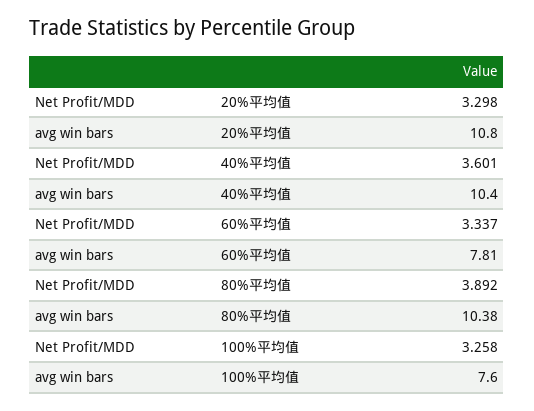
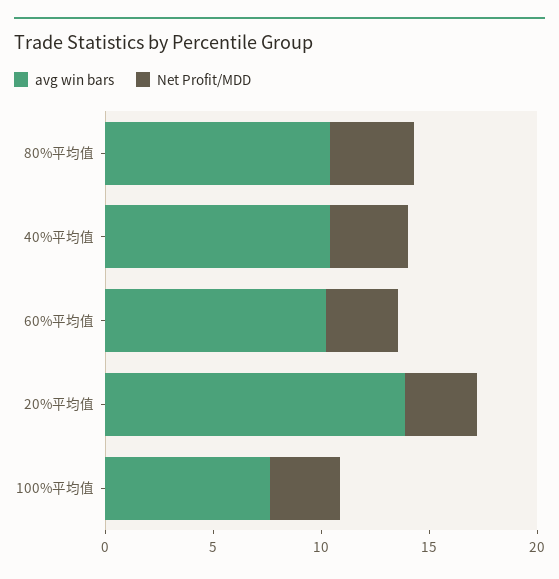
avg win bars, 20%平均值: 10.8 -> 14
avg win bars, 60%平均值: 7.81 -> 10

